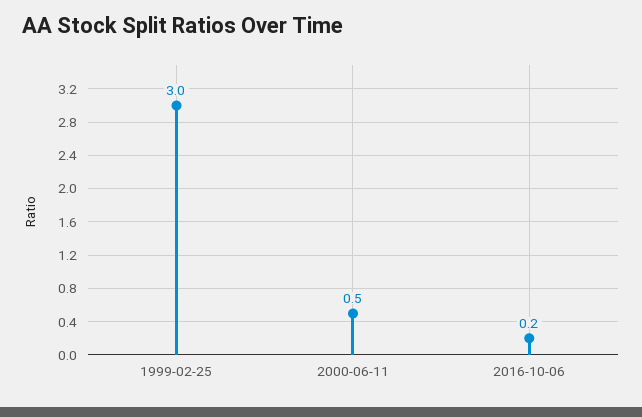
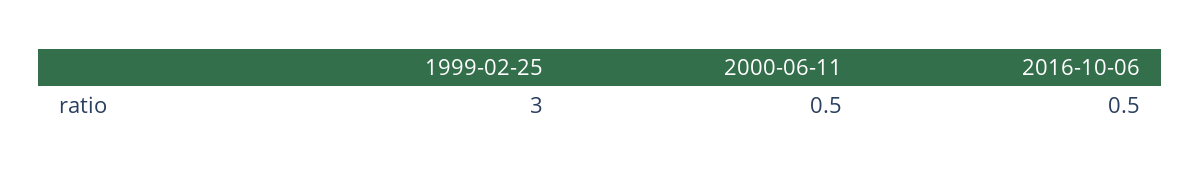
2016-10-06: 0.2 -> 0.5

